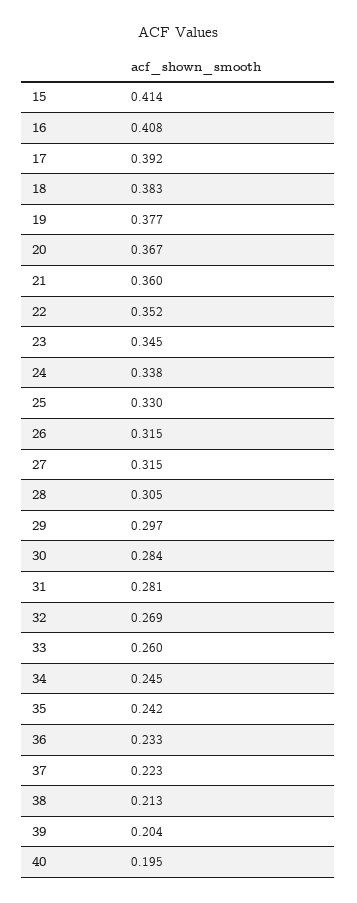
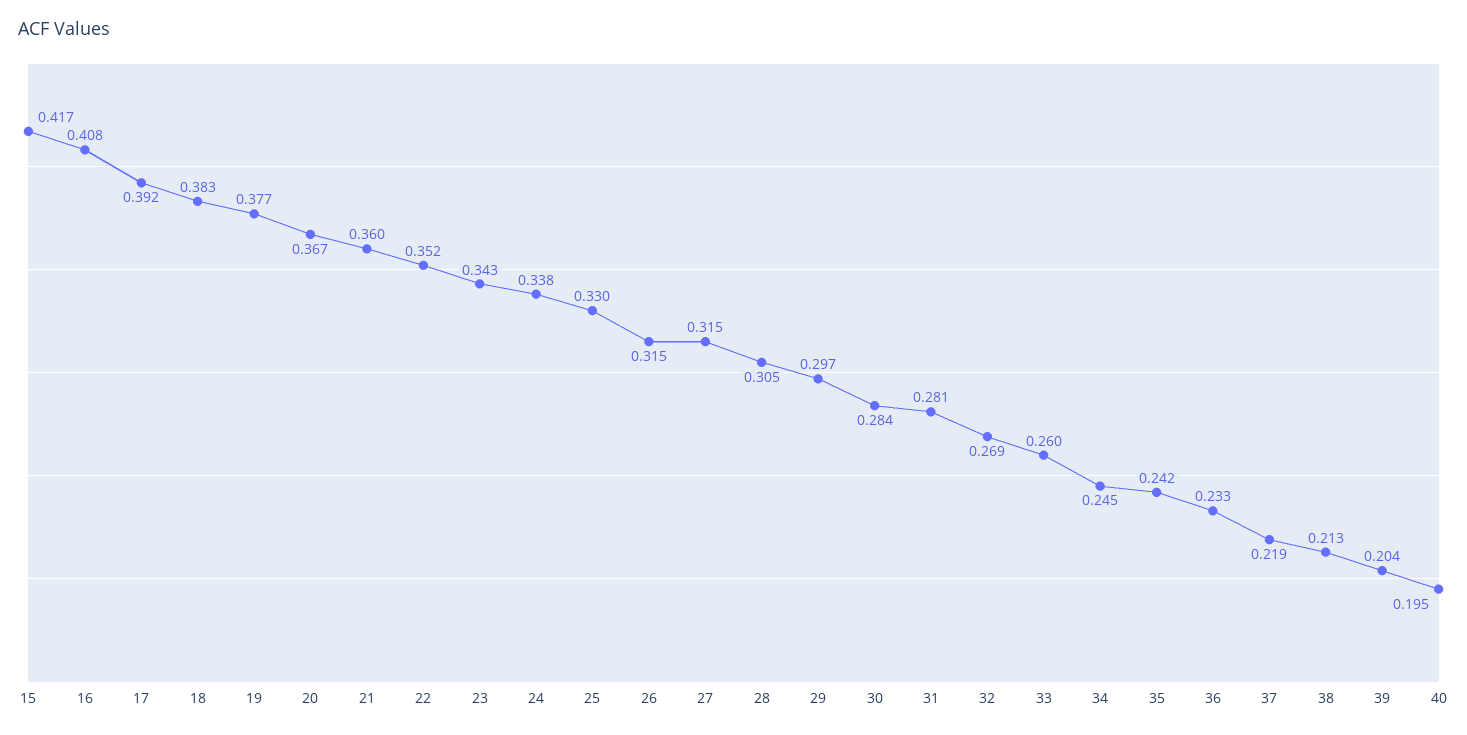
15: 0.414 -> 0.417
23: 0.345 -> 0.343
37: 0.223 -> 0.219

